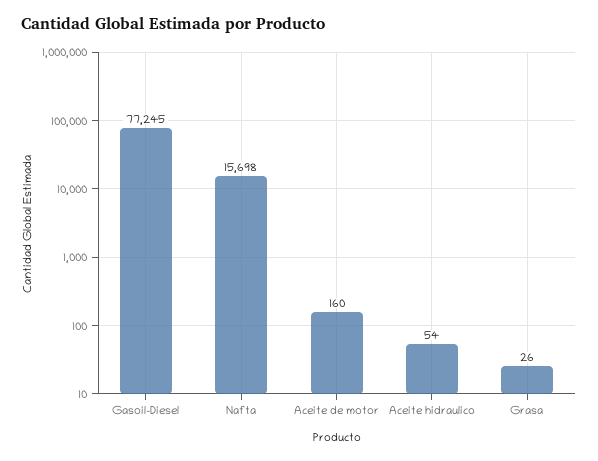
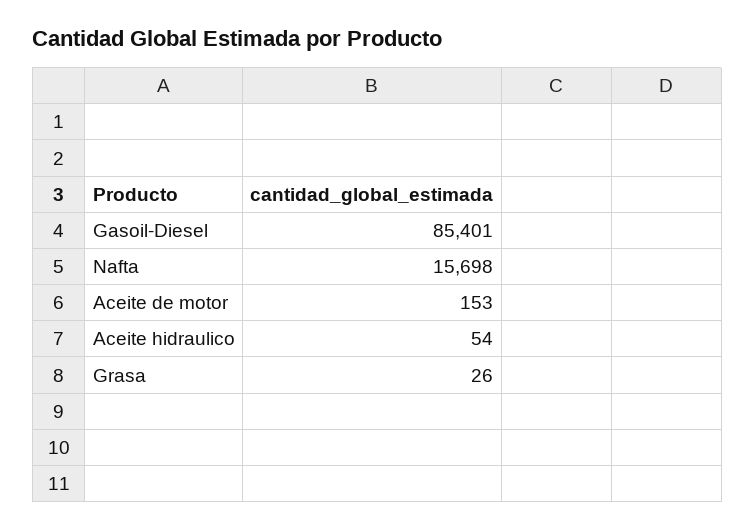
Gasoil-Diesel: 77245 -> 85401
Aceite de motor: 160 -> 153

